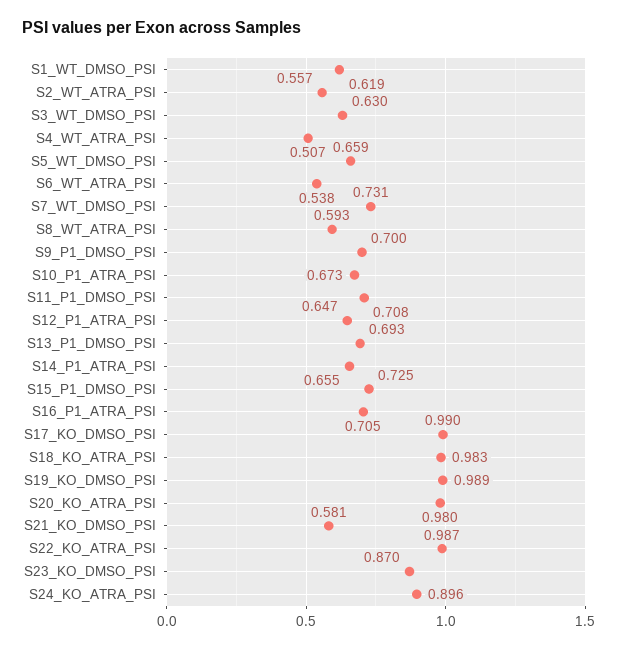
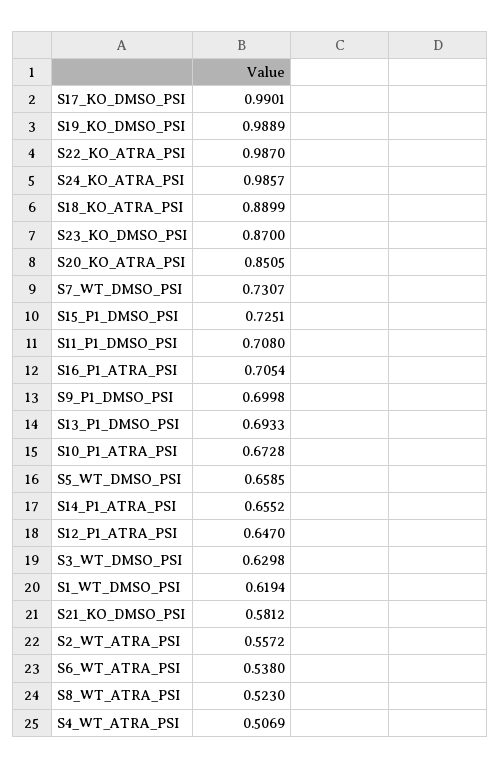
S8_WT_ATRA_PSI: 0.593 -> 0.523
S18_KO_ATRA_PSI: 0.983 -> 0.8899
S20_KO_ATRA_PSI: 0.98 -> 0.8505
S24_KO_ATRA_PSI: 0.896 -> 0.9857

